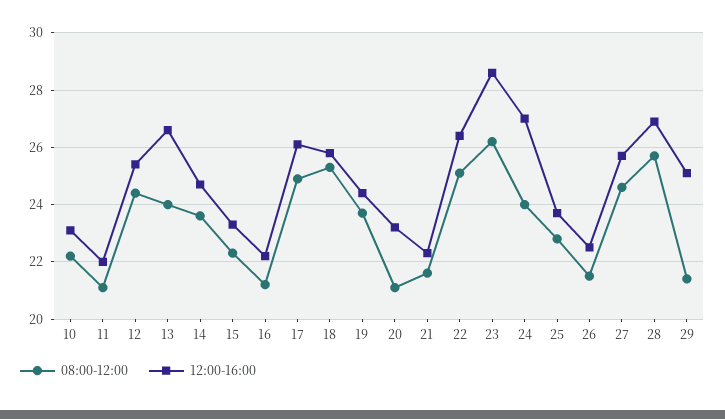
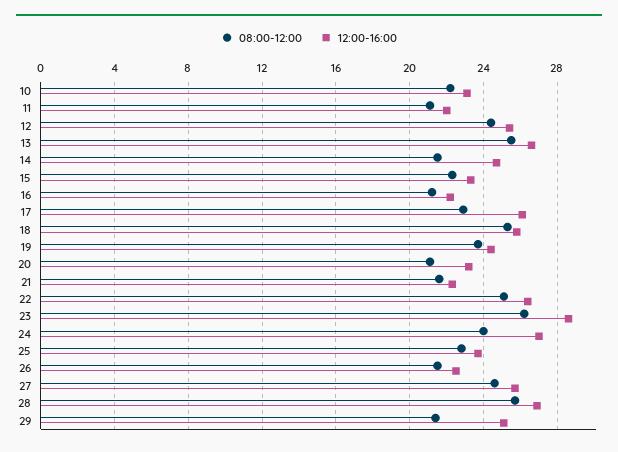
08:00-12:00, 13: 24 -> 25.5
08:00-12:00, 14: 23.5 -> 21.5
08:00-12:00, 17: 25 -> 23

